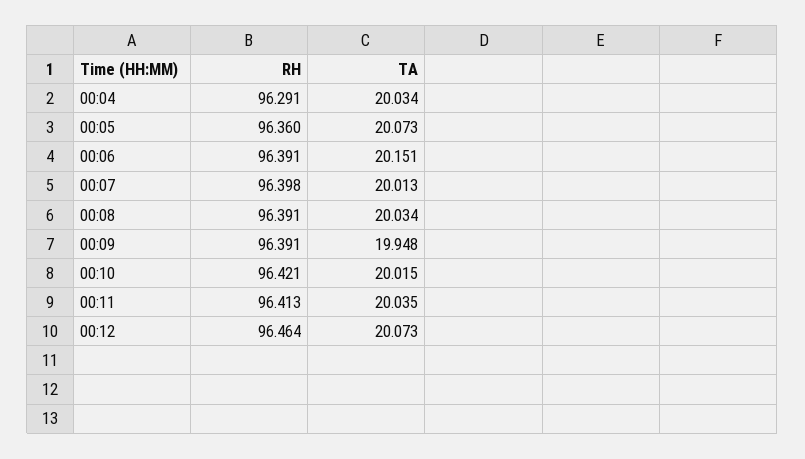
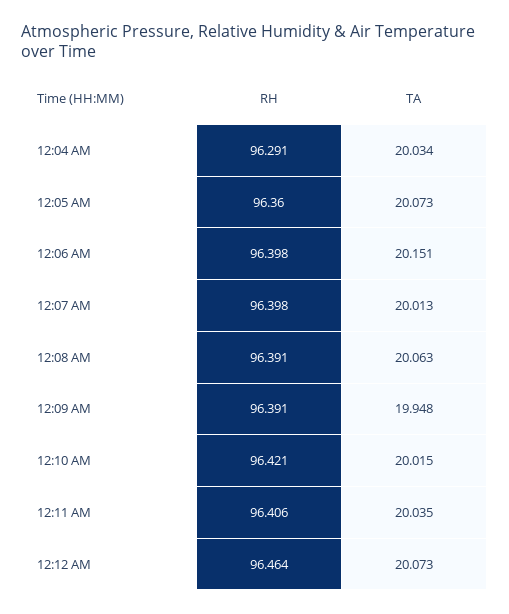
RH, 00:06: 96.391 -> 96.398
TA, 00:08: 20.034 -> 20.063
RH, 00:11: 96.413 -> 96.406

